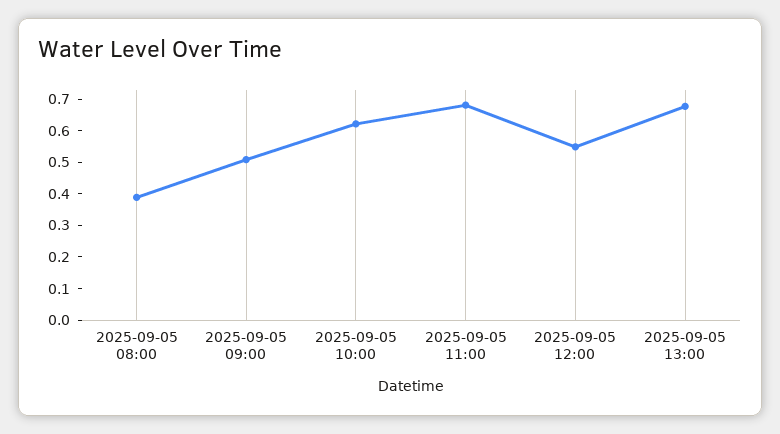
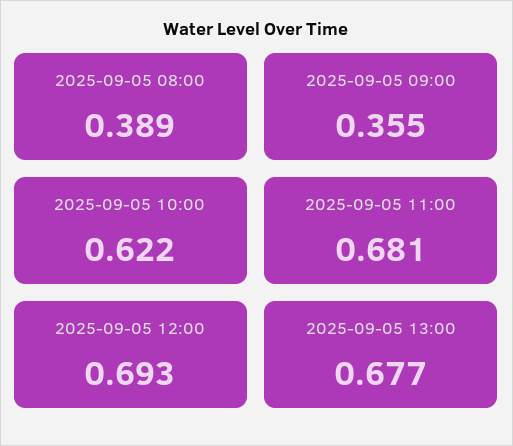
2025-09-05 09:00: 0.5 -> 0.355
2025-09-05 12:00: 0.55 -> 0.693

